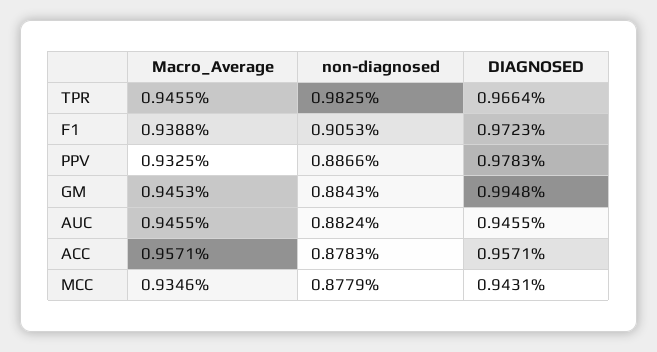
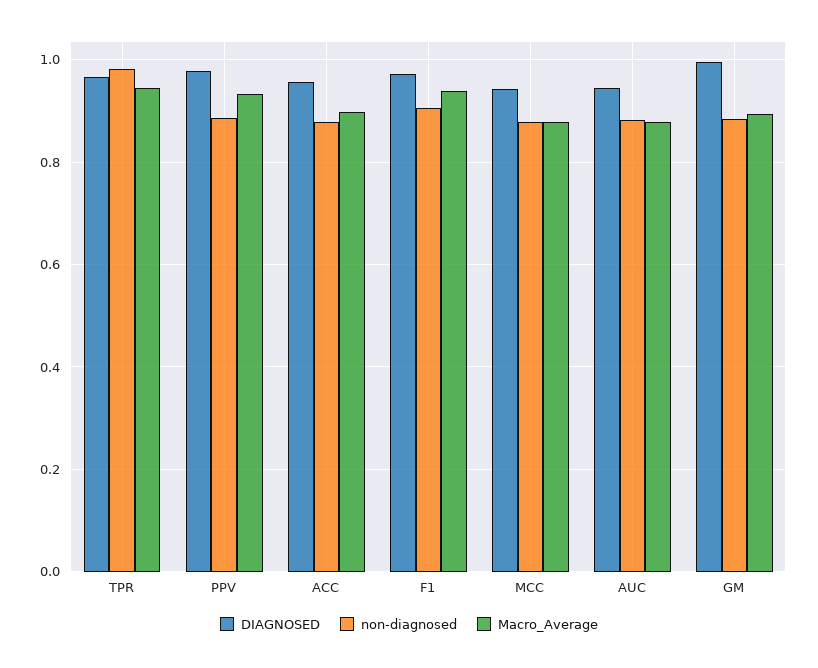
Macro_Average, GM: 0.9453 -> 0.9
Macro_Average, AUC: 0.9455 -> 0.88
Macro_Average, ACC: 0.9571 -> 0.9
Macro_Average, MCC: 0.9346 -> 0.88

